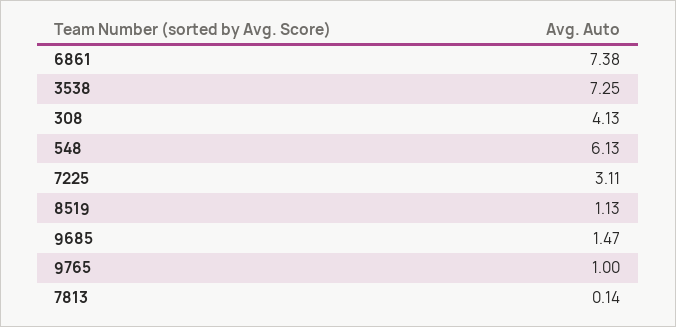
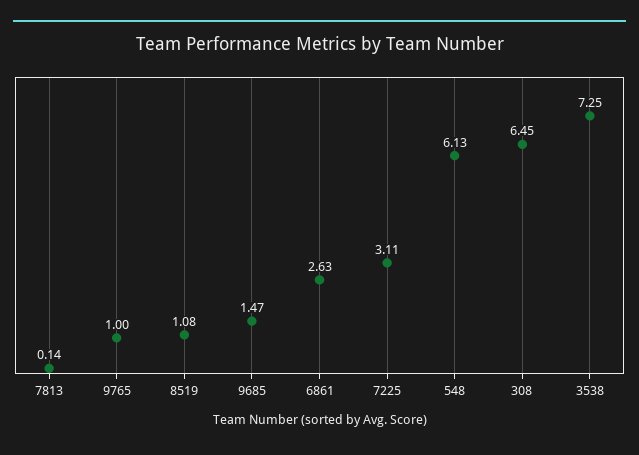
6861: 7.38 -> 2.63
308: 4.13 -> 6.45
8519: 1.13 -> 1.08

